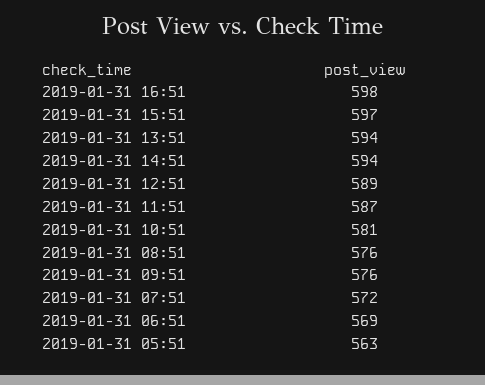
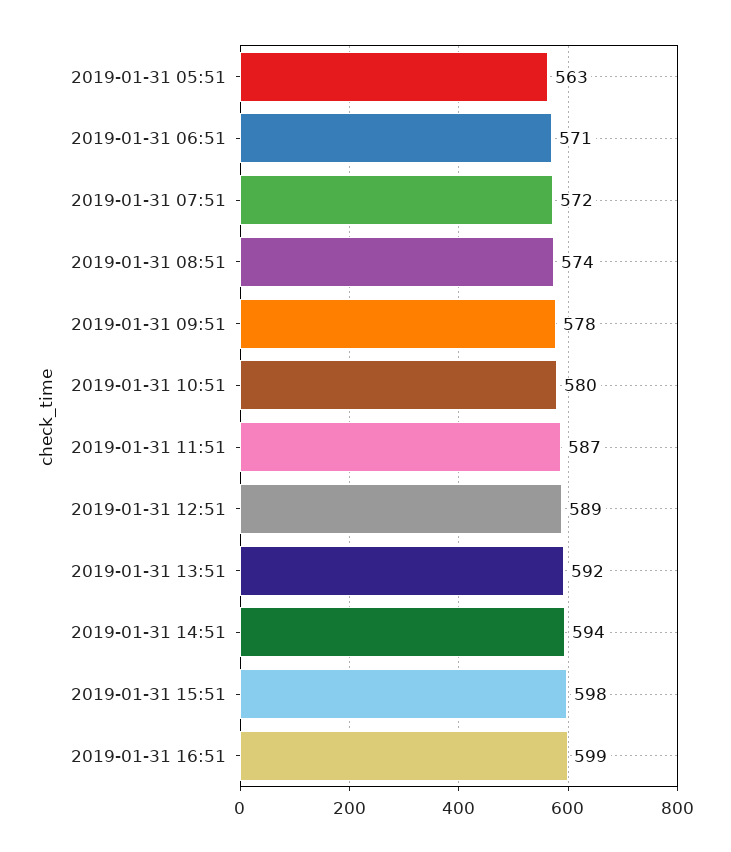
2019-01-31 16:51: 598 -> 599
2019-01-31 15:51: 597 -> 598
2019-01-31 13:51: 594 -> 592
2019-01-31 10:51: 581 -> 580
2019-01-31 08:51: 576 -> 574
2019-01-31 09:51: 576 -> 578
2019-01-31 06:51: 569 -> 571

